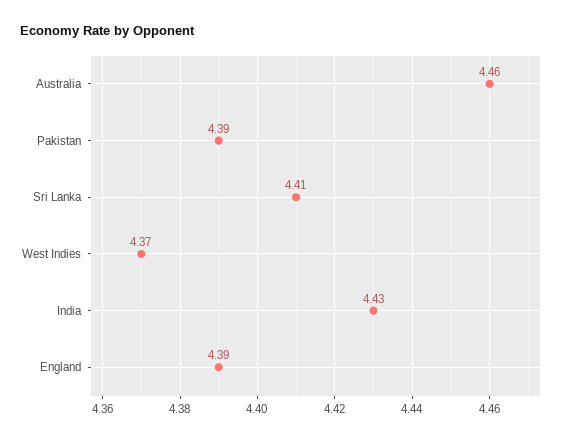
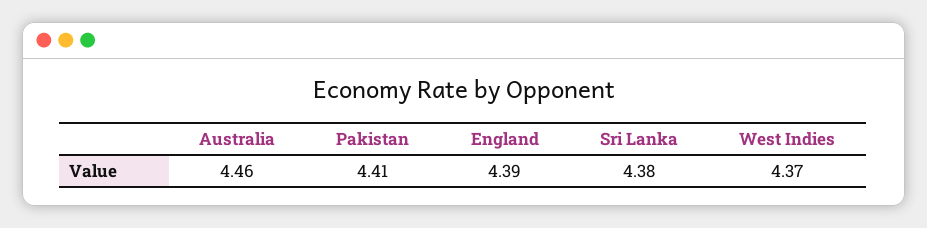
Pakistan: 4.39 -> 4.41
Sri Lanka: 4.41 -> 4.38
India: 4.43 -> none

